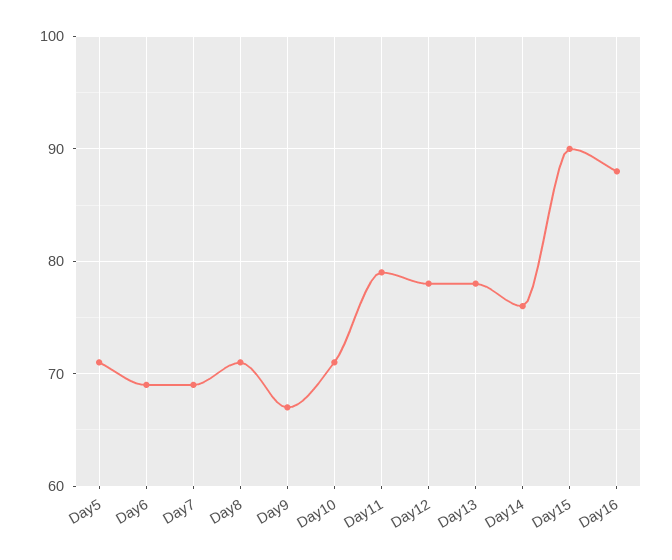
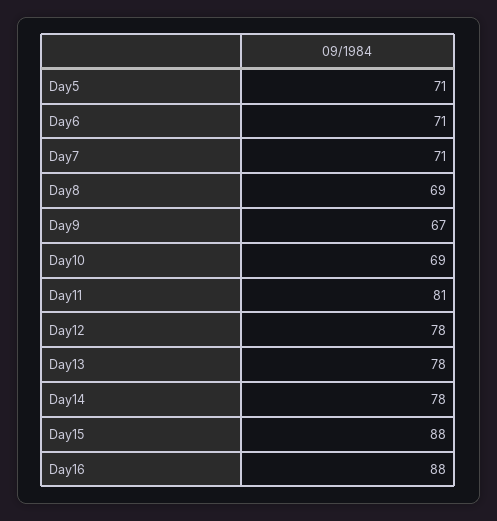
Day6: 69 -> 71
Day7: 69 -> 71
Day8: 71 -> 69
Day10: 71 -> 69
Day11: 79 -> 81
Day14: 76 -> 78
Day15: 90 -> 88

